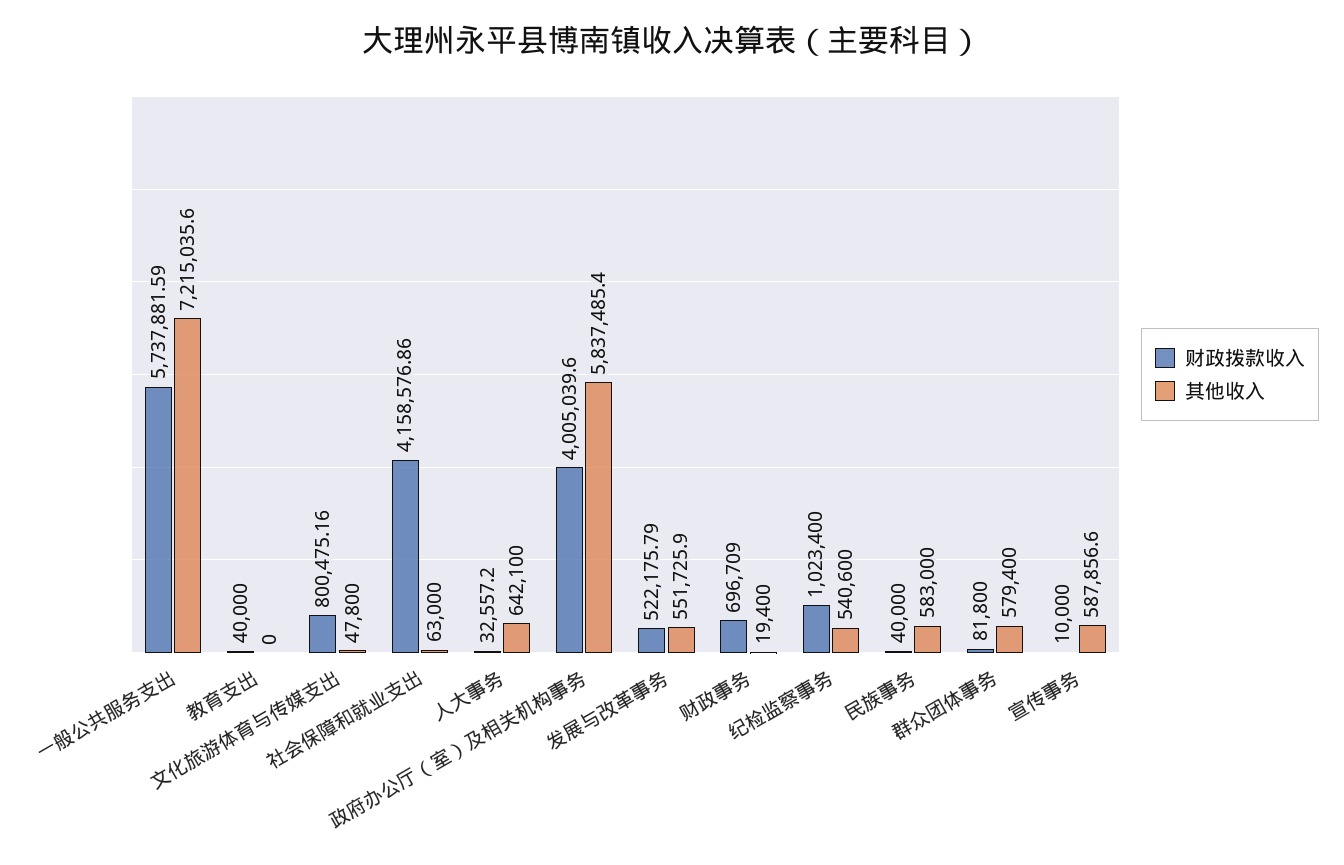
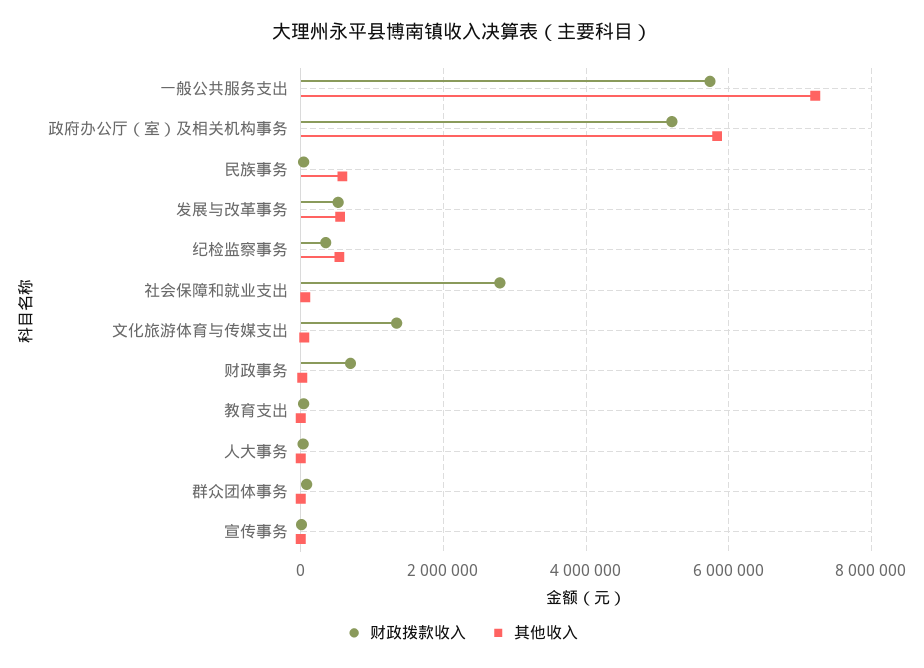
财政拨款收入, 文化旅游体育与传媒支出: 800475.16 -> 1400000
财政拨款收入, 社会保障和就业支出: 4158576.86 -> 2800000
其他收入, 人大事务: 642100 -> 0
财政拨款收入, 政府办公厅（室）及相关机构事务: 4005039.6 -> 5200000
财政拨款收入, 纪检监察事务: 1023400 -> 400000
其他收入, 群众团体事务: 579400 -> 0
其他收入, 宣传事务: 587856.6 -> 0

